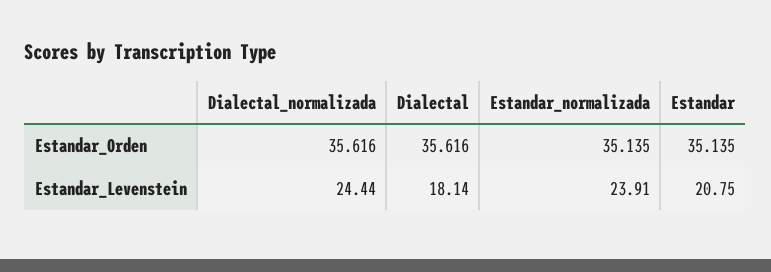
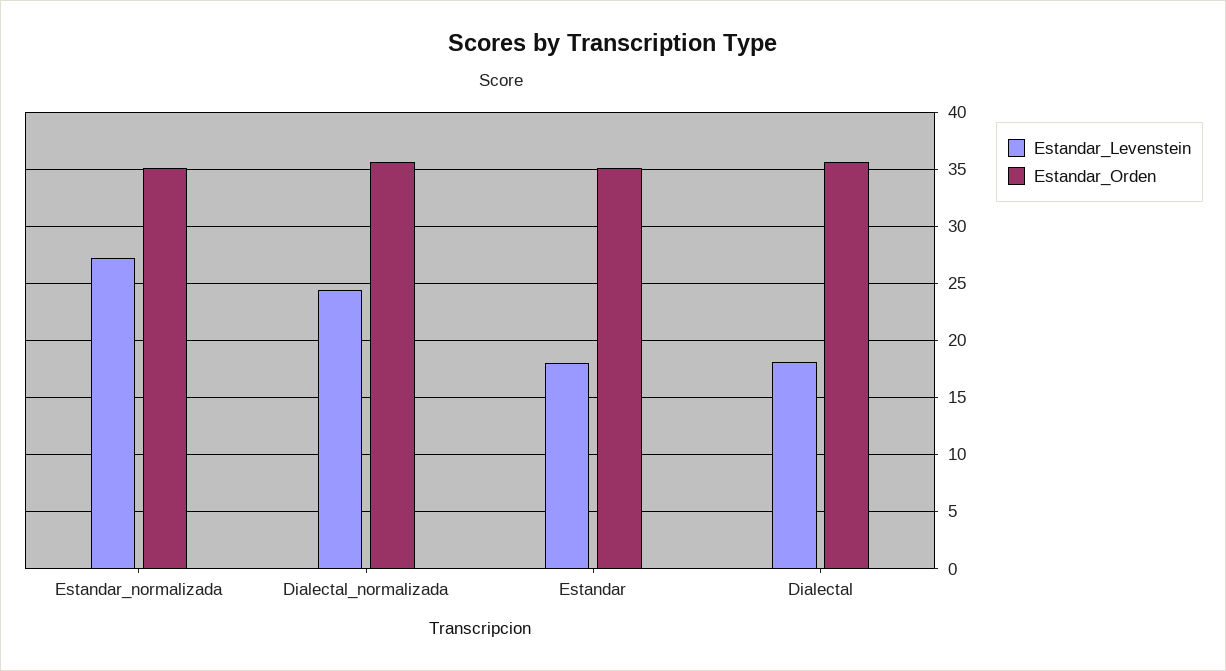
Estandar_Levenstein, Estandar_normalizada: 23.91 -> 27
Estandar_Levenstein, Estandar: 20.75 -> 18

